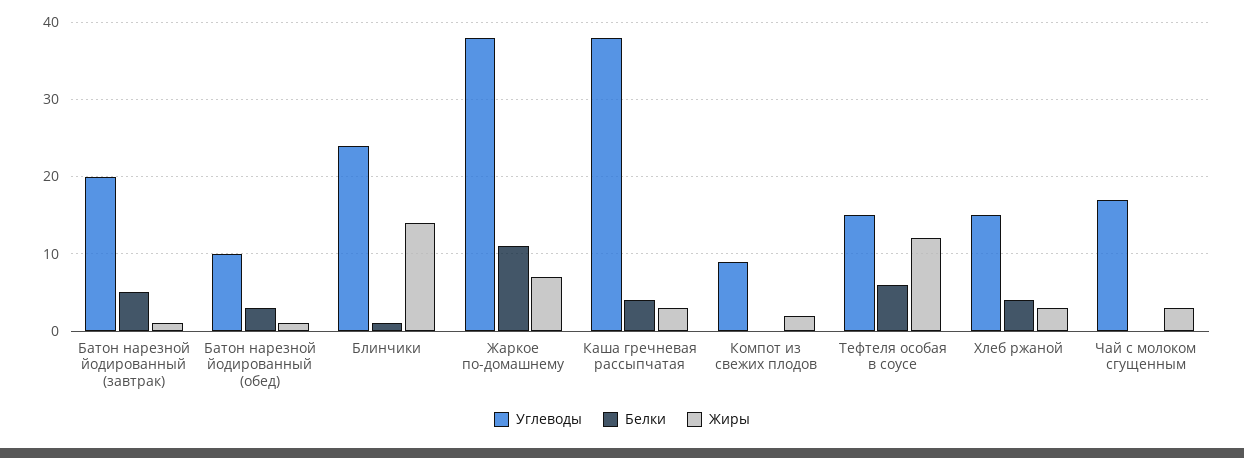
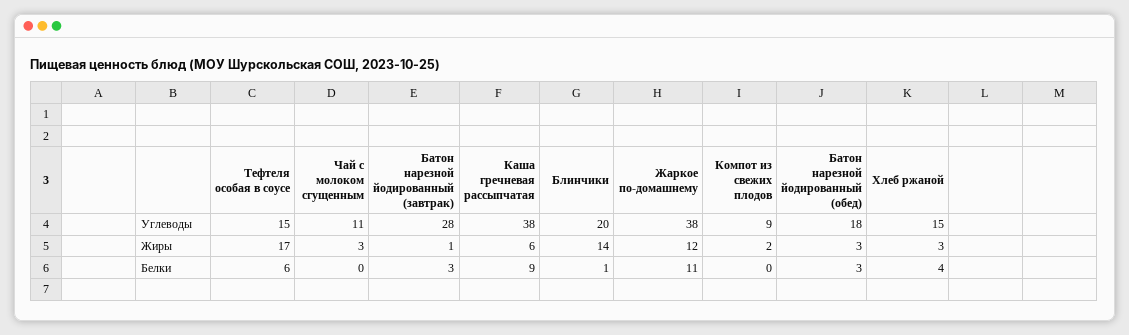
Углеводы, Батон нарезной йодированный (завтрак): 20 -> 28
Белки, Батон нарезной йодированный (завтрак): 5 -> 3
Углеводы, Батон нарезной йодированный (обед): 10 -> 18
Жиры, Батон нарезной йодированный (обед): 1 -> 3
Углеводы, Блинчики: 24 -> 20
Жиры, Жаркое по-домашнему: 7 -> 12
Белки, Каша гречневая рассыпчатая: 4 -> 9
Жиры, Каша гречневая рассыпчатая: 3 -> 6
Жиры, Тефтеля особая в соусе: 12 -> 17
Углеводы, Чай с молоком сгущенным: 17 -> 11

